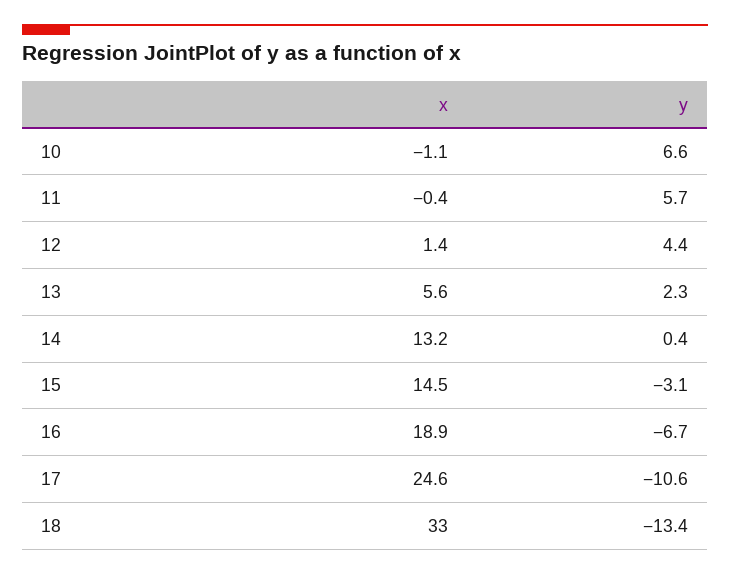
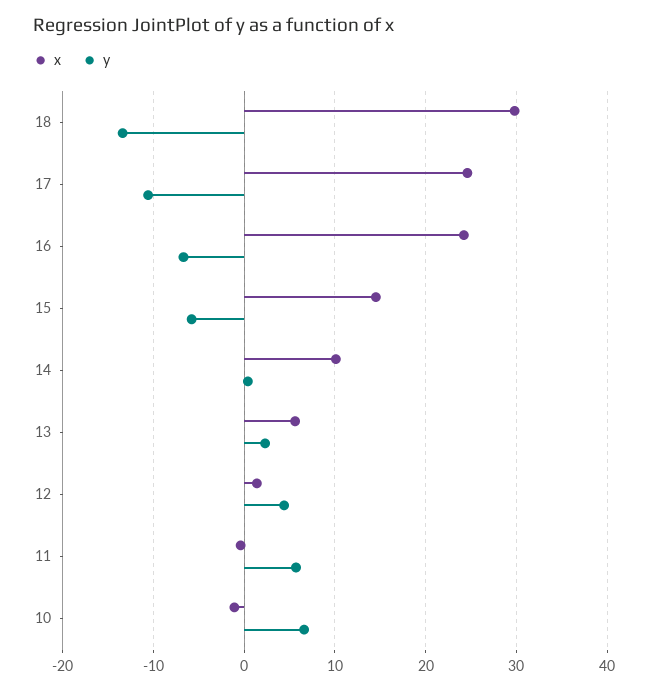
x, 14: 13.2 -> 10
y, 15: -3.1 -> -6
x, 16: 18.9 -> 24
x, 18: 33 -> 30

